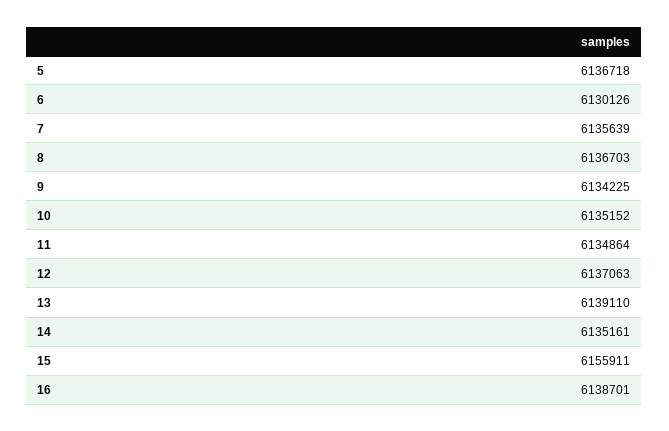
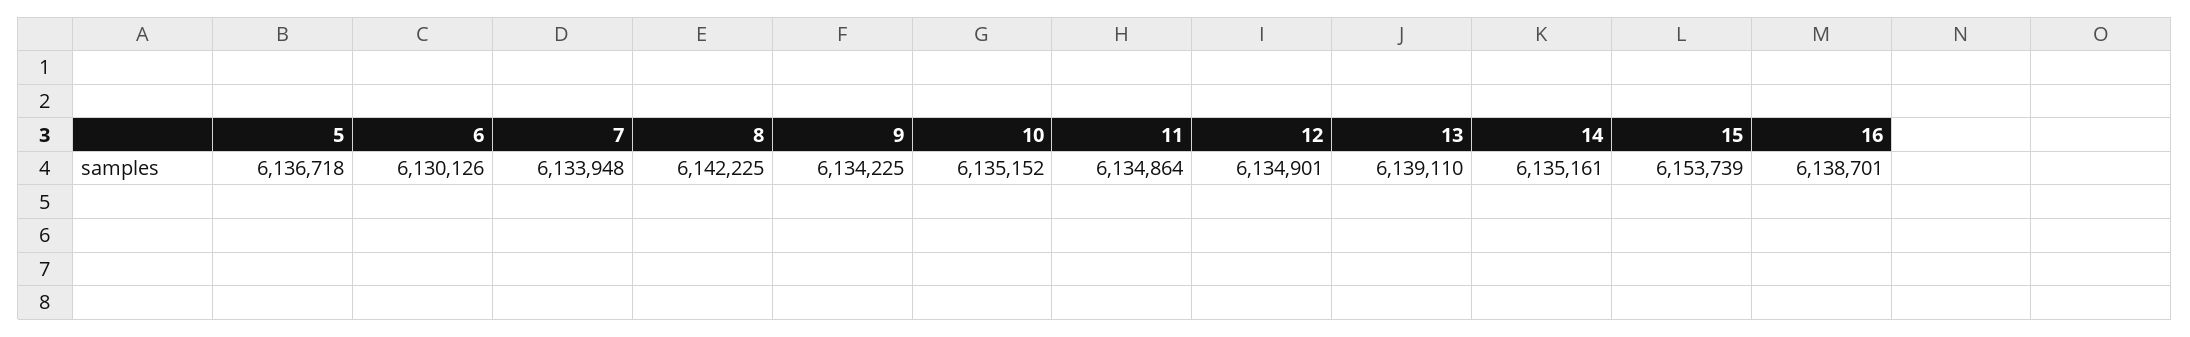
7: 6135639 -> 6133948
8: 6136703 -> 6142225
12: 6137063 -> 6134901
15: 6155911 -> 6153739

